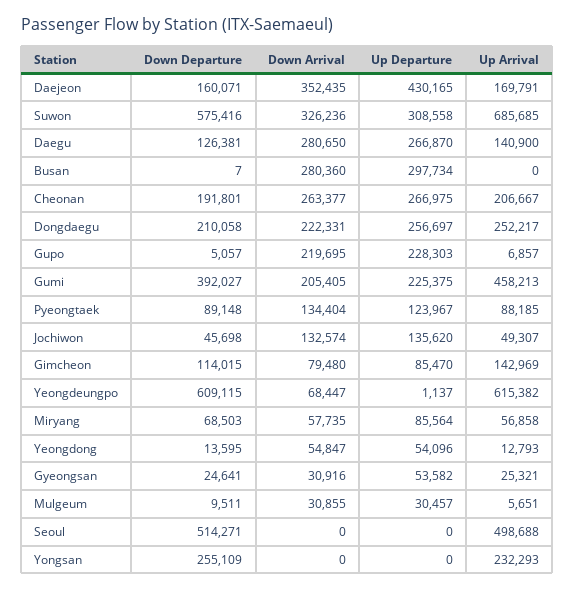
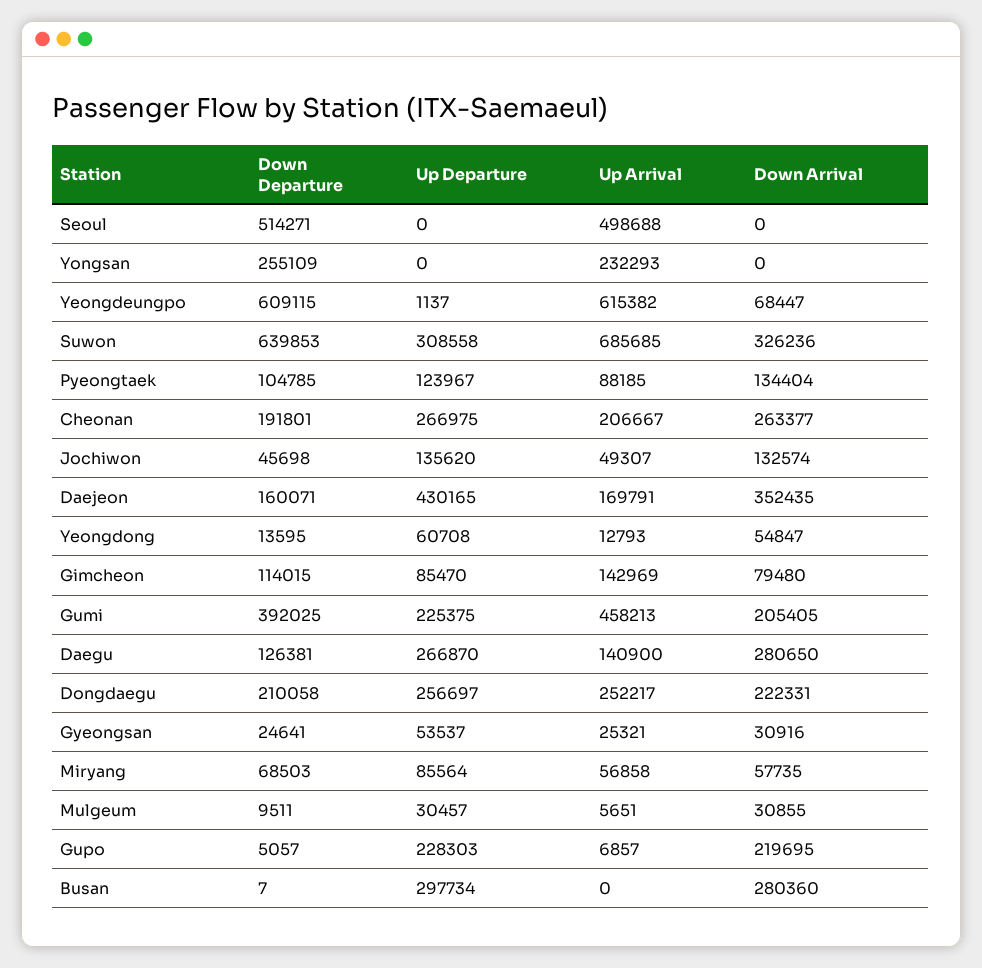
Down Departure, Suwon: 575416 -> 639853
Down Departure, Gumi: 392027 -> 392025
Down Departure, Pyeongtaek: 89148 -> 104785
Up Departure, Yeongdong: 54096 -> 60708
Up Departure, Gyeongsan: 53582 -> 53537

